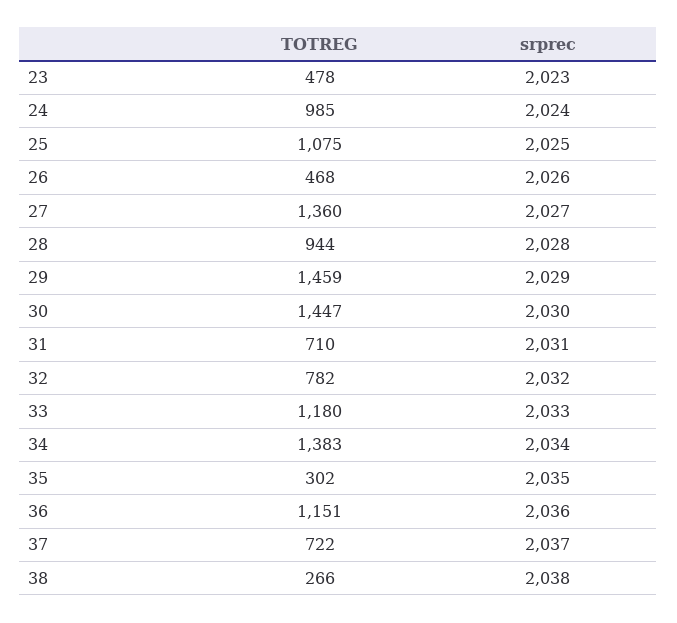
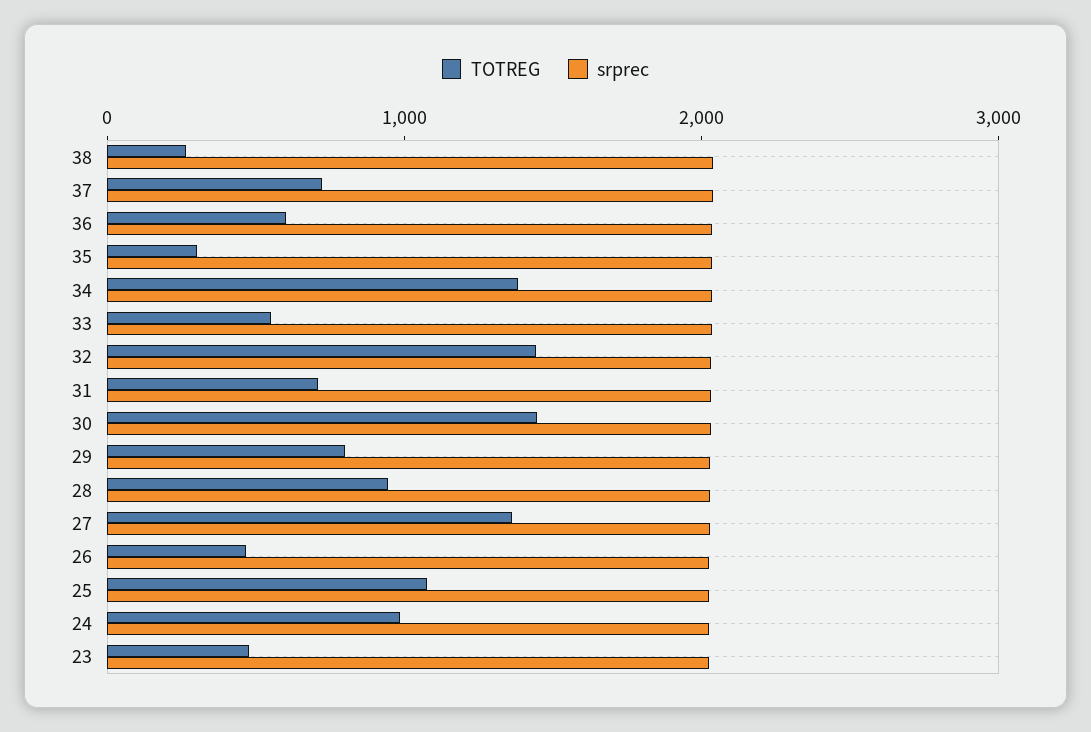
TOTREG, 29: 1459 -> 800
TOTREG, 32: 782 -> 1400
TOTREG, 33: 1180 -> 600
TOTREG, 36: 1151 -> 600

